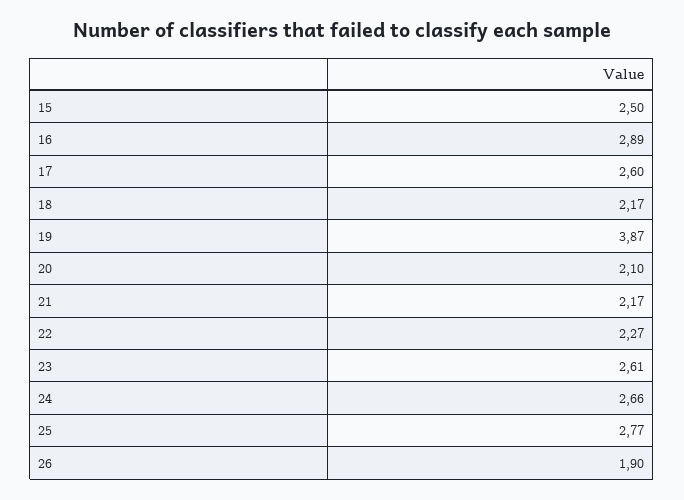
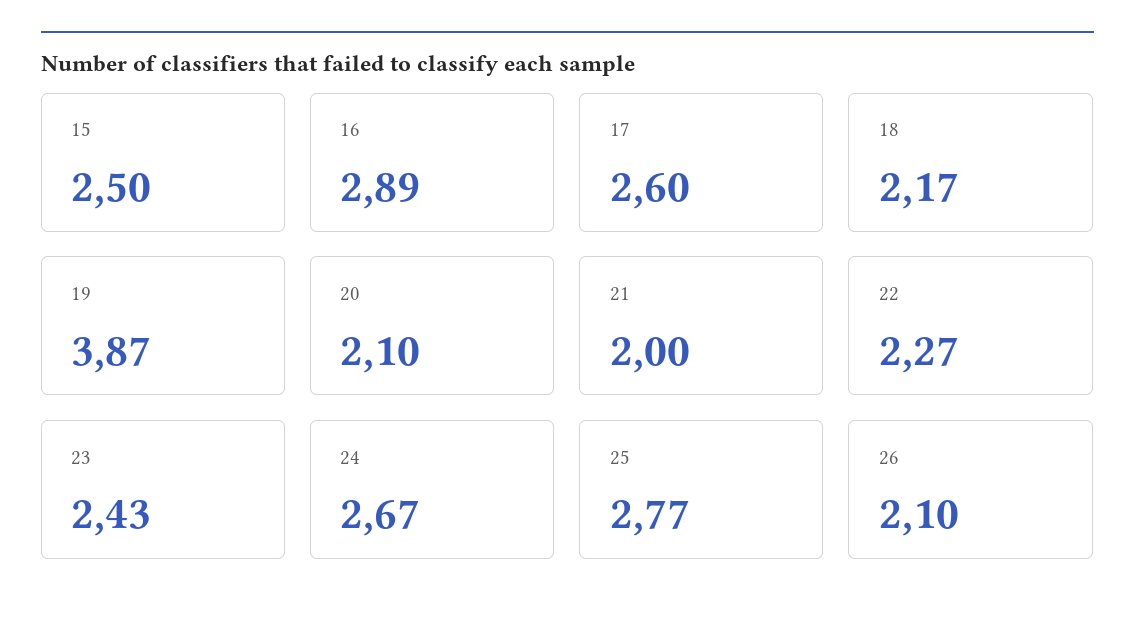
21: 2.17 -> 2
23: 2.61 -> 2.43
24: 2.66 -> 2.67
26: 1.9 -> 2.1

